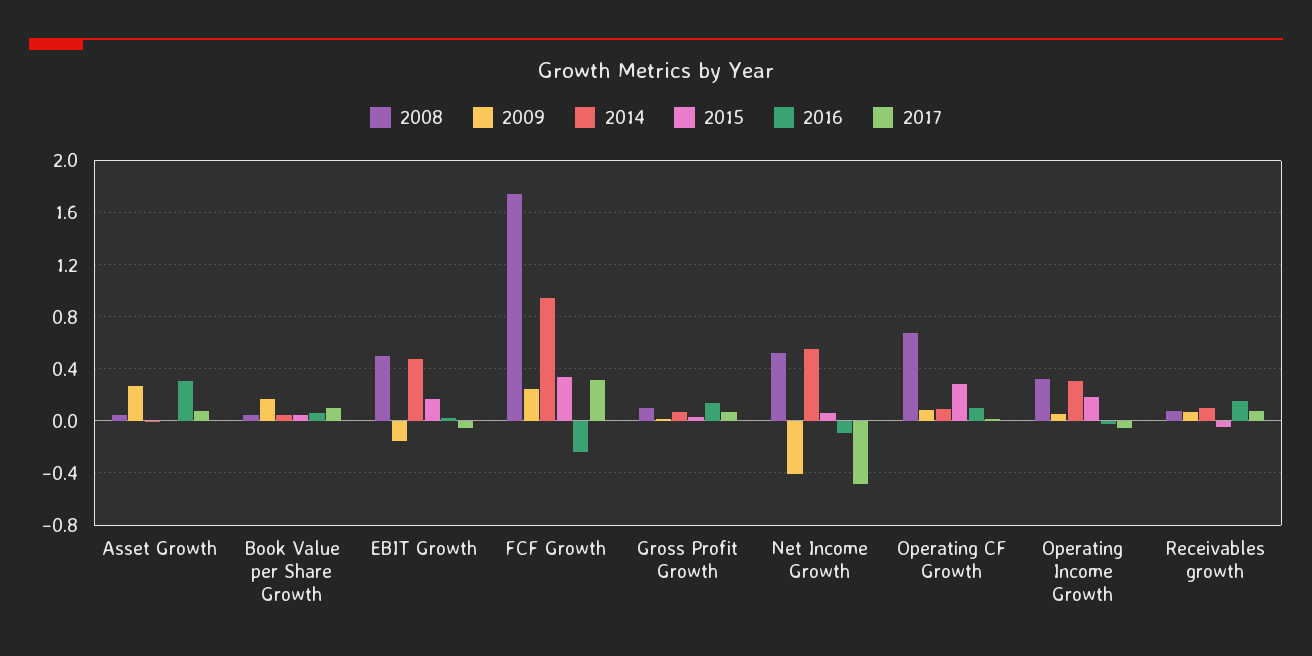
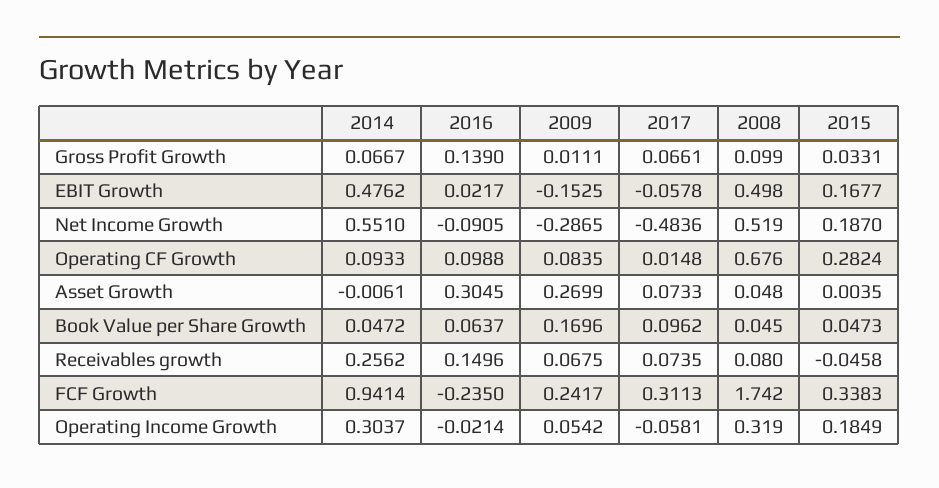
2009, Net Income Growth: -0.4 -> -0.2865
2015, Net Income Growth: 0.05 -> 0.187
2014, Receivables growth: 0.1 -> 0.2562

